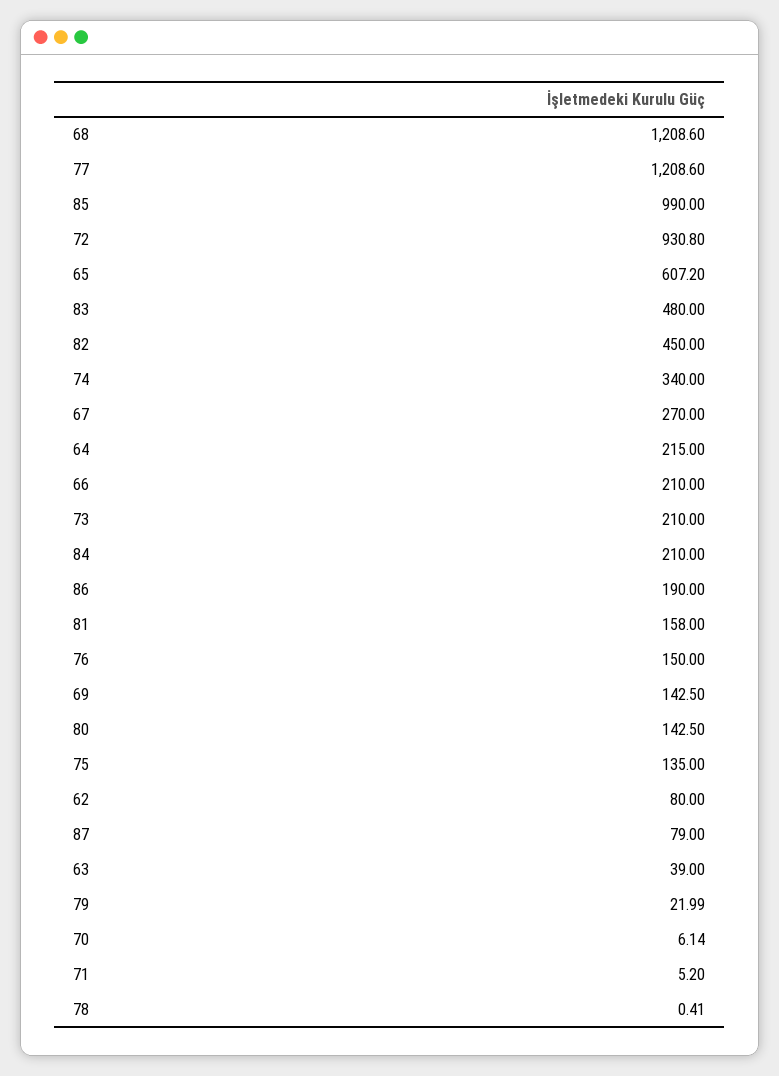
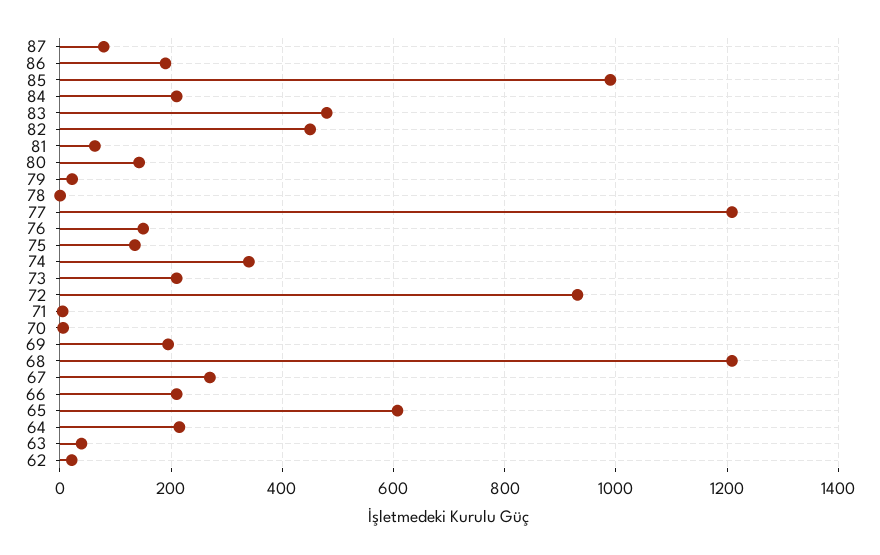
81: 158 -> 60
69: 142.5 -> 200
62: 80 -> 20

